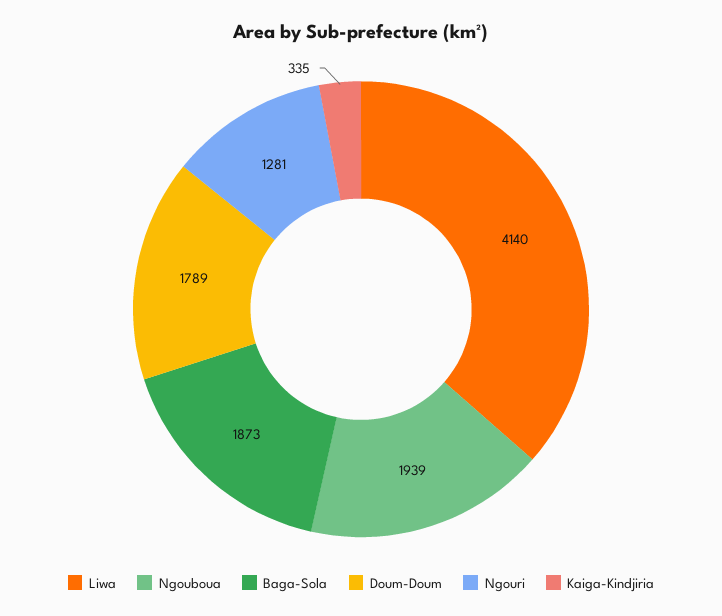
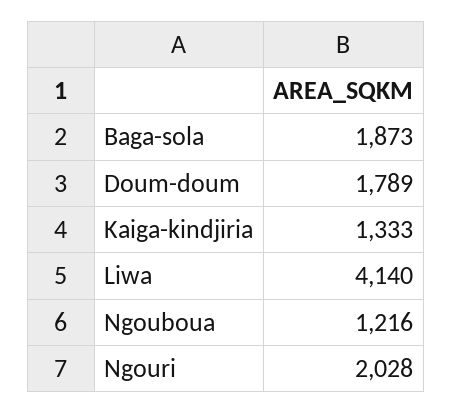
Ngouboua: 1939 -> 1216
Ngouri: 1281 -> 2028
Kaiga-Kindjiria: 335 -> 1333

